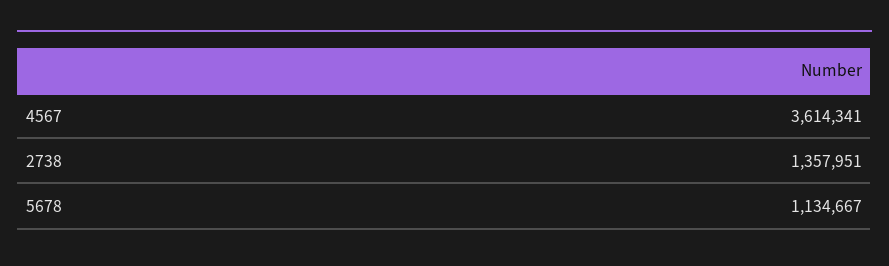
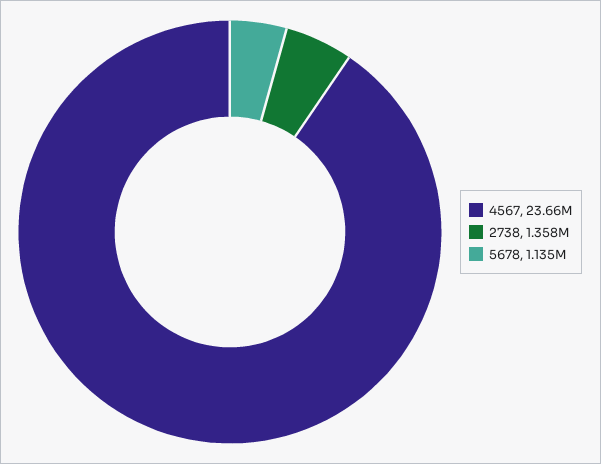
4567: 3614341 -> 23660000

